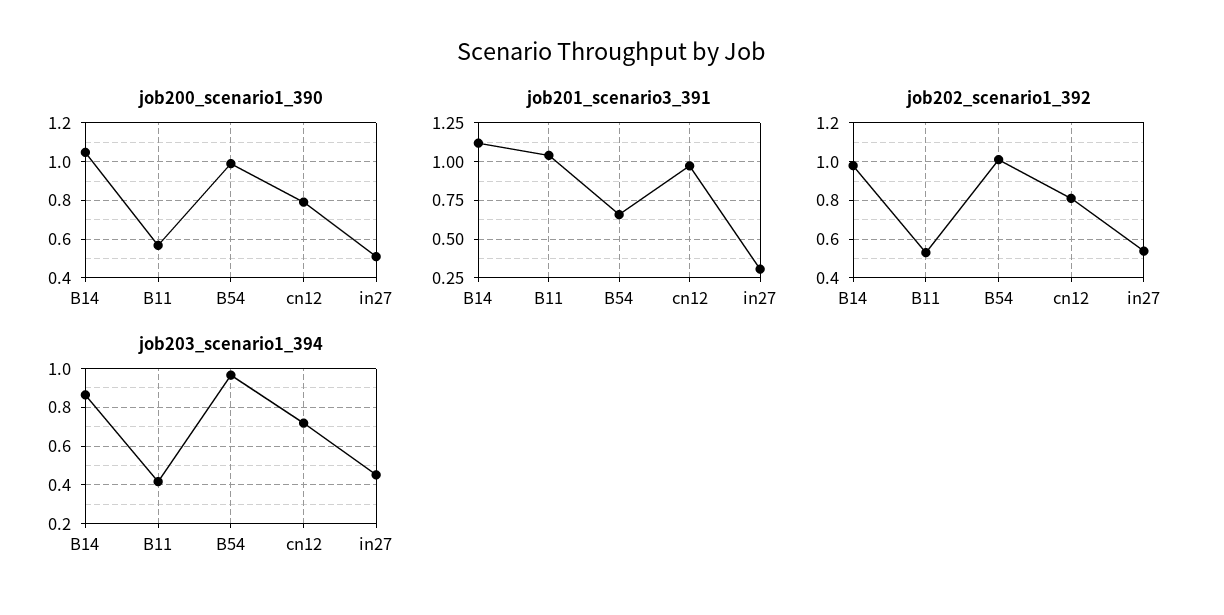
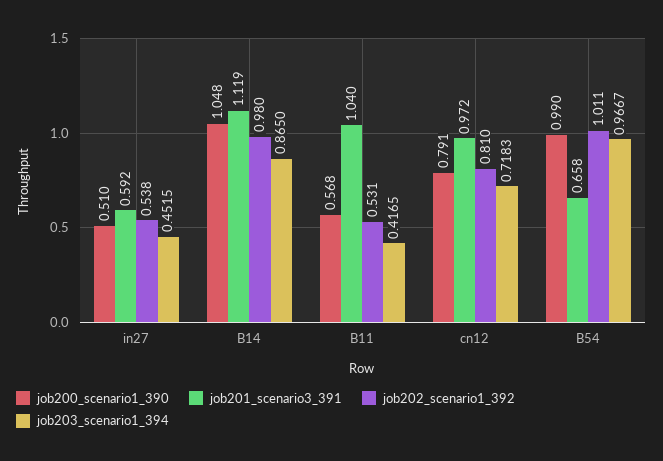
job201_scenario3_391, in27: 0.3 -> 0.592

